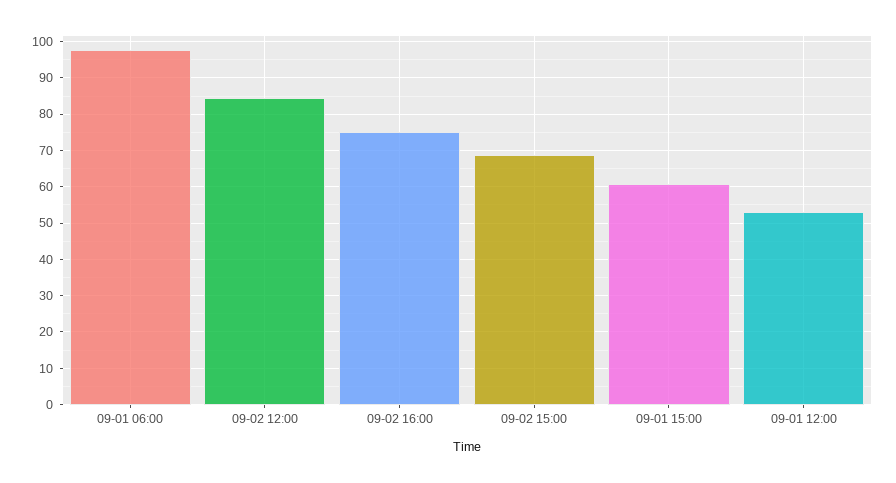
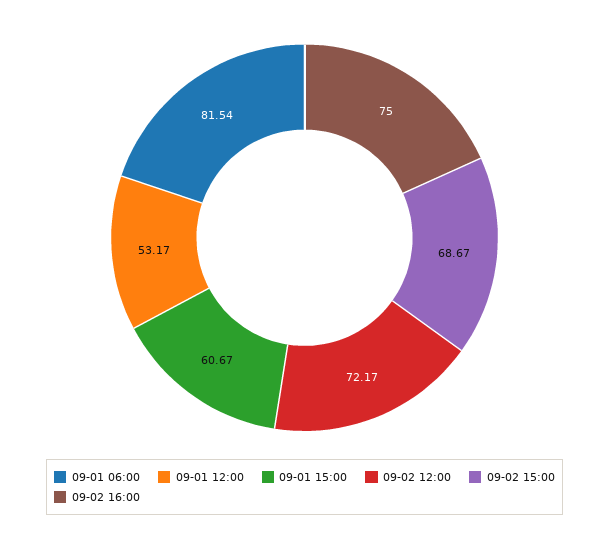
09-01 06:00: 98 -> 81.54
09-02 12:00: 84 -> 72.17

